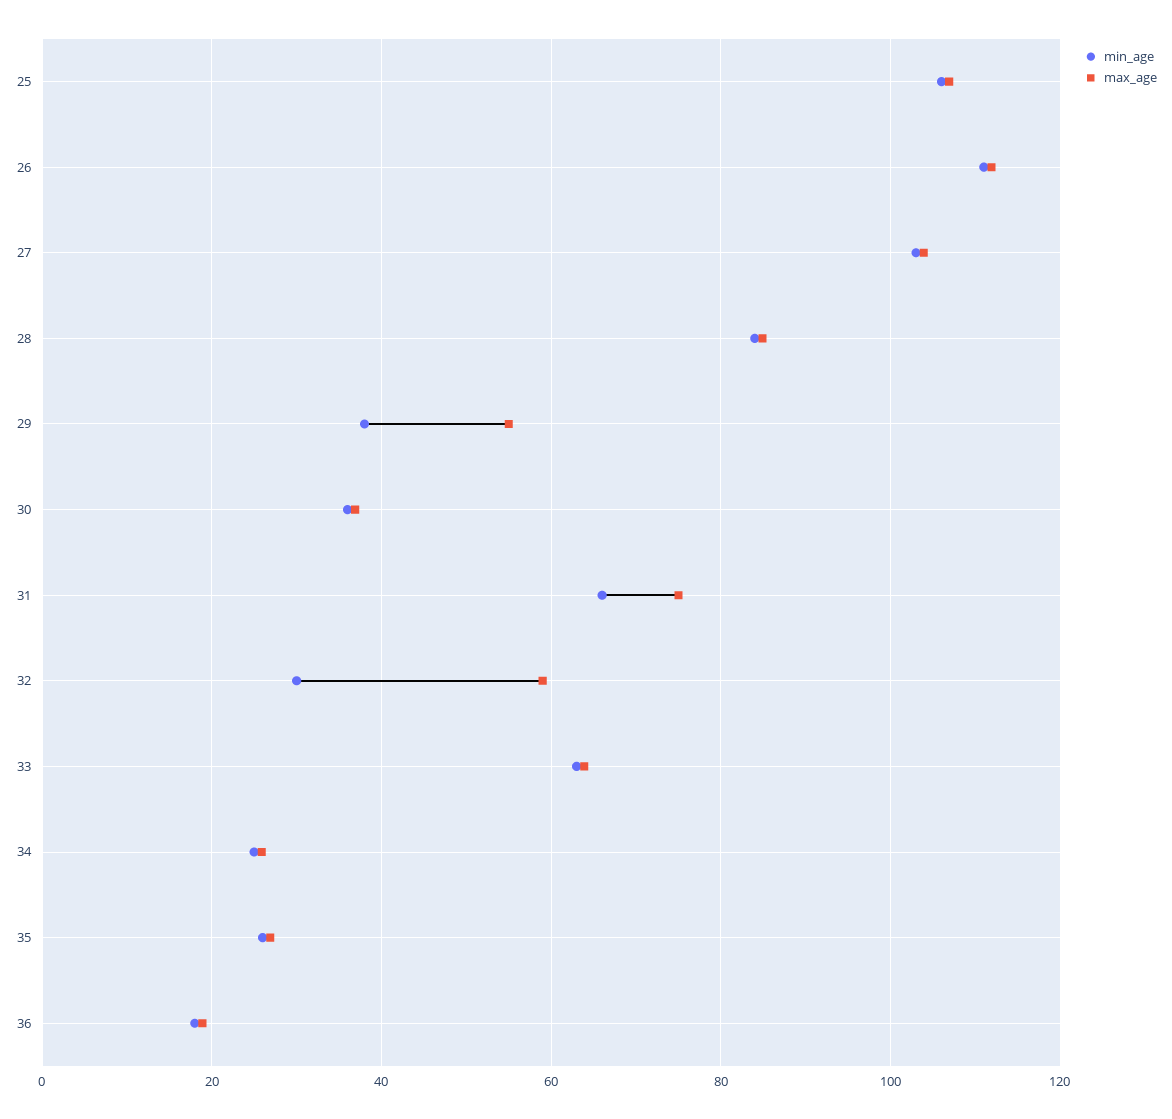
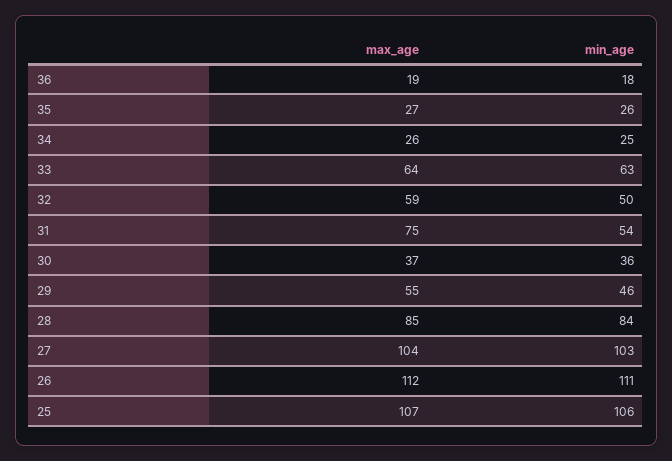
min_age, 29: 38 -> 46
min_age, 31: 66 -> 54
min_age, 32: 30 -> 50

